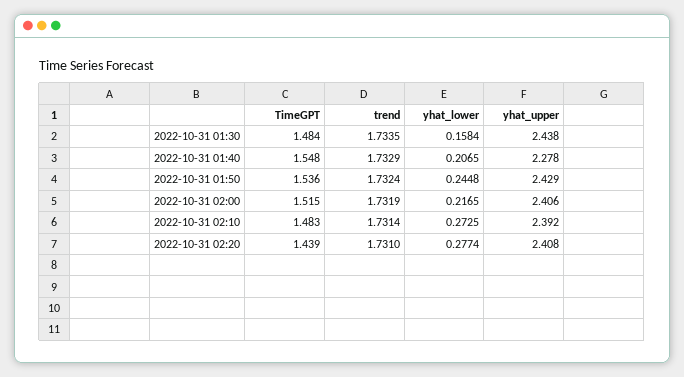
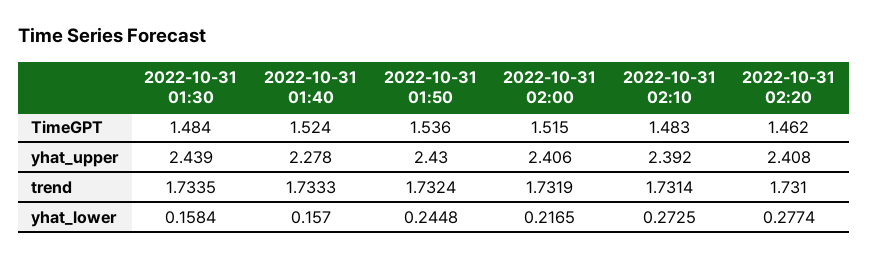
yhat_upper, 2022-10-31 01:30: 2.438 -> 2.439
TimeGPT, 2022-10-31 01:40: 1.548 -> 1.524
trend, 2022-10-31 01:40: 1.7329 -> 1.7333
yhat_lower, 2022-10-31 01:40: 0.2065 -> 0.157
yhat_upper, 2022-10-31 01:50: 2.429 -> 2.43
TimeGPT, 2022-10-31 02:20: 1.439 -> 1.462

